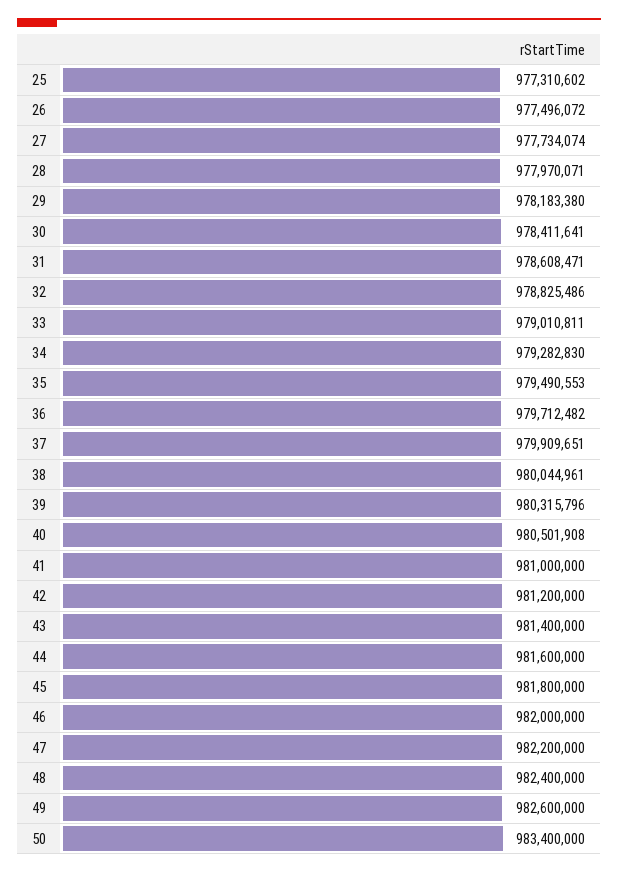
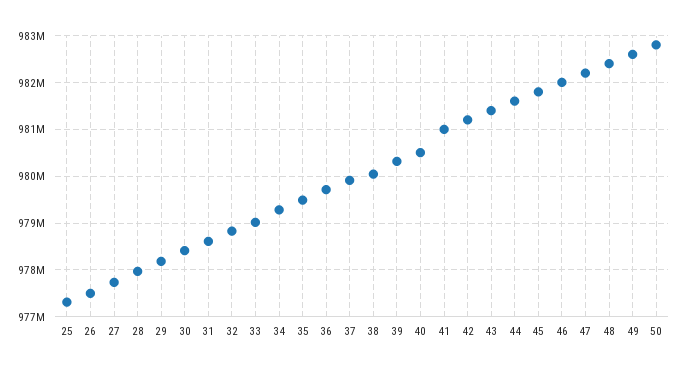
50: 983400000 -> 982800000

